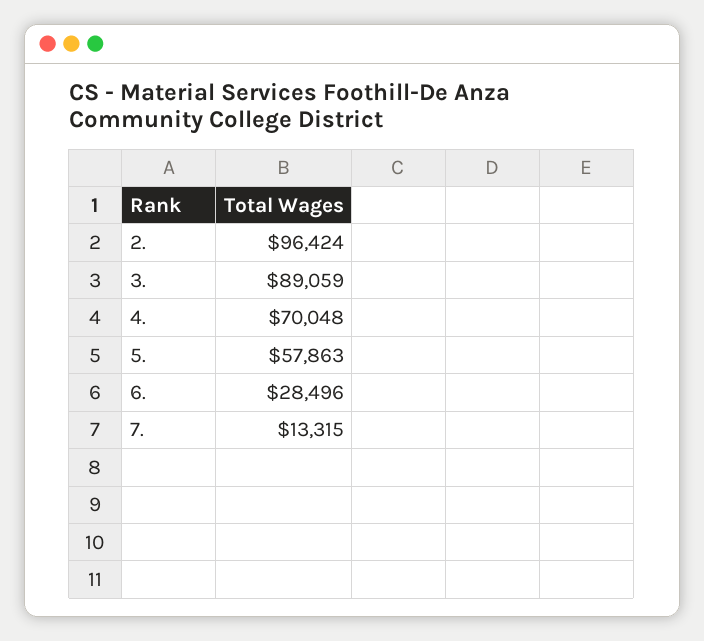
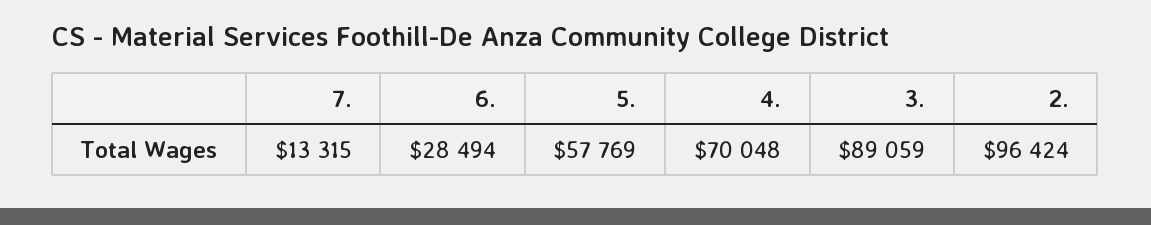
5.: 57863 -> 57769
6.: 28496 -> 28494

